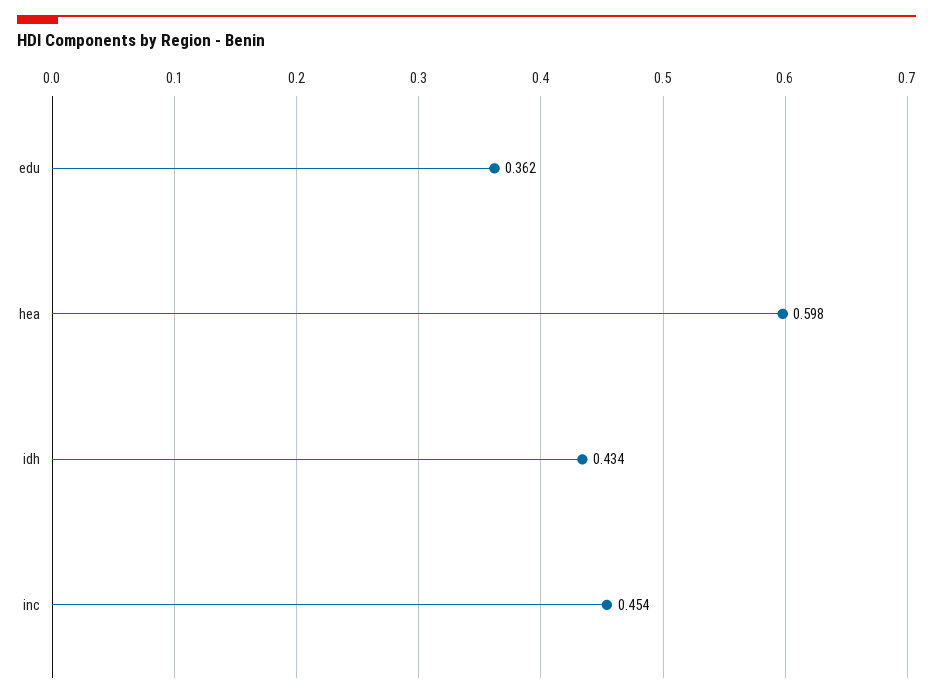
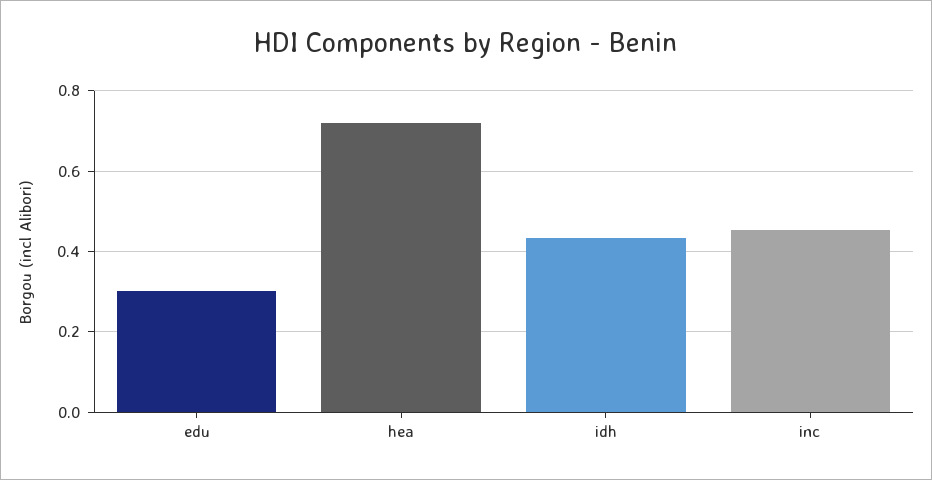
edu: 0.362 -> 0.3
hea: 0.598 -> 0.72

